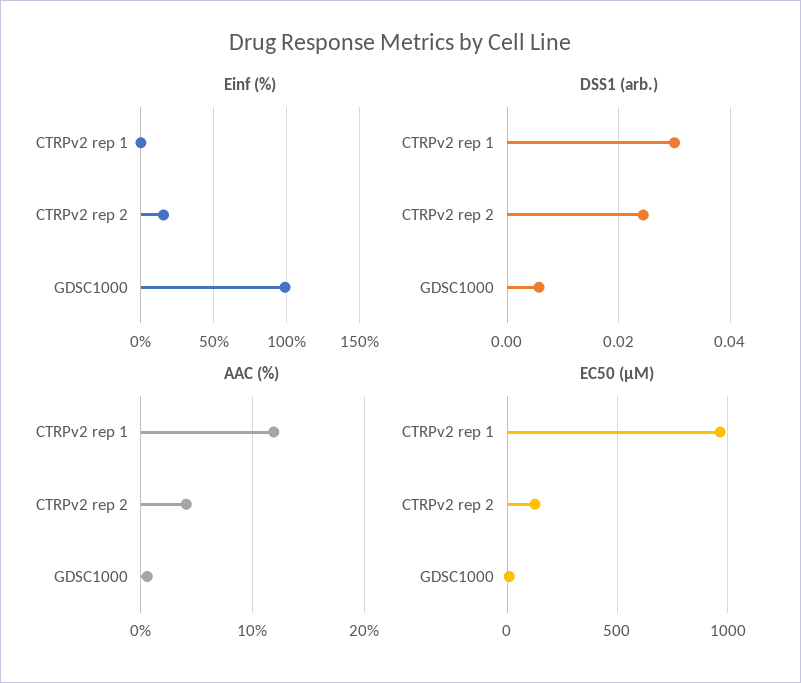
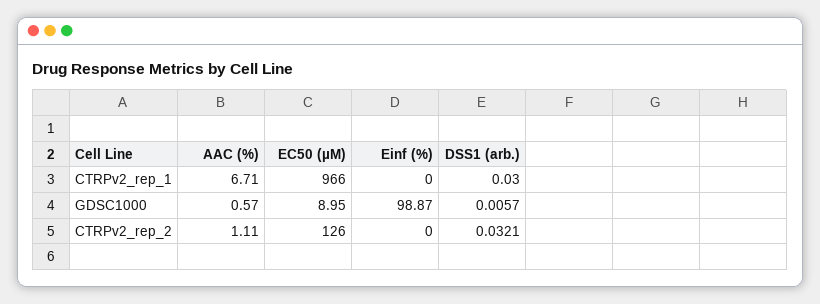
Einf (%), CTRPv2 rep 2: 15 -> 0
DSS1 (arb.), CTRPv2 rep 2: 0.024 -> 0.0321
AAC (%), CTRPv2 rep 1: 12 -> 6.71
AAC (%), CTRPv2 rep 2: 4 -> 1.11

